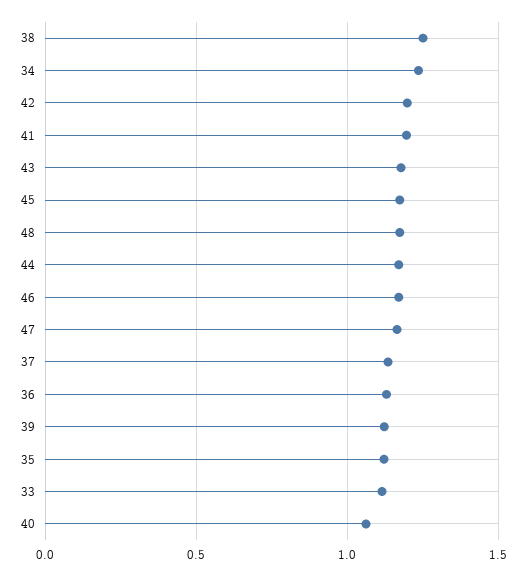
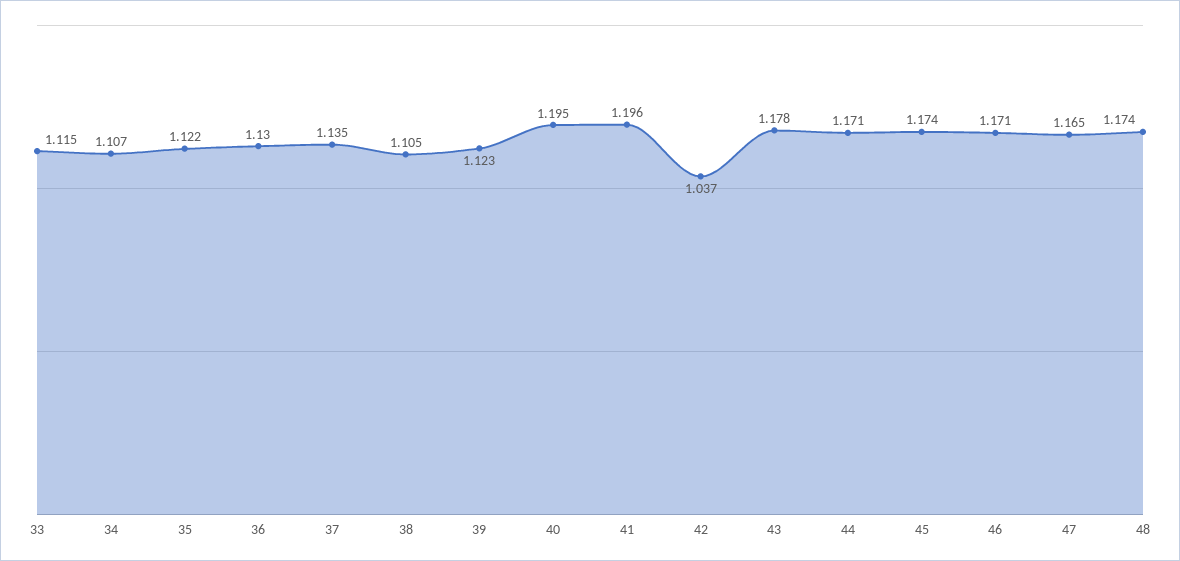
38: 1.25 -> 1.105
34: 1.25 -> 1.107
42: 1.2 -> 1.037
40: 1.05 -> 1.195

